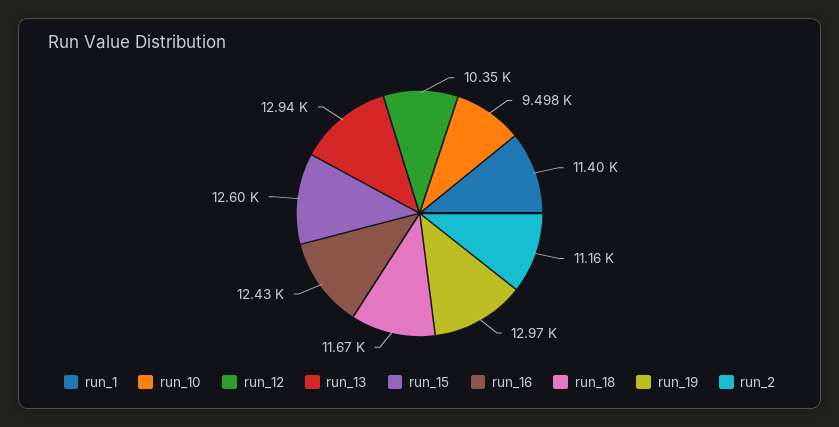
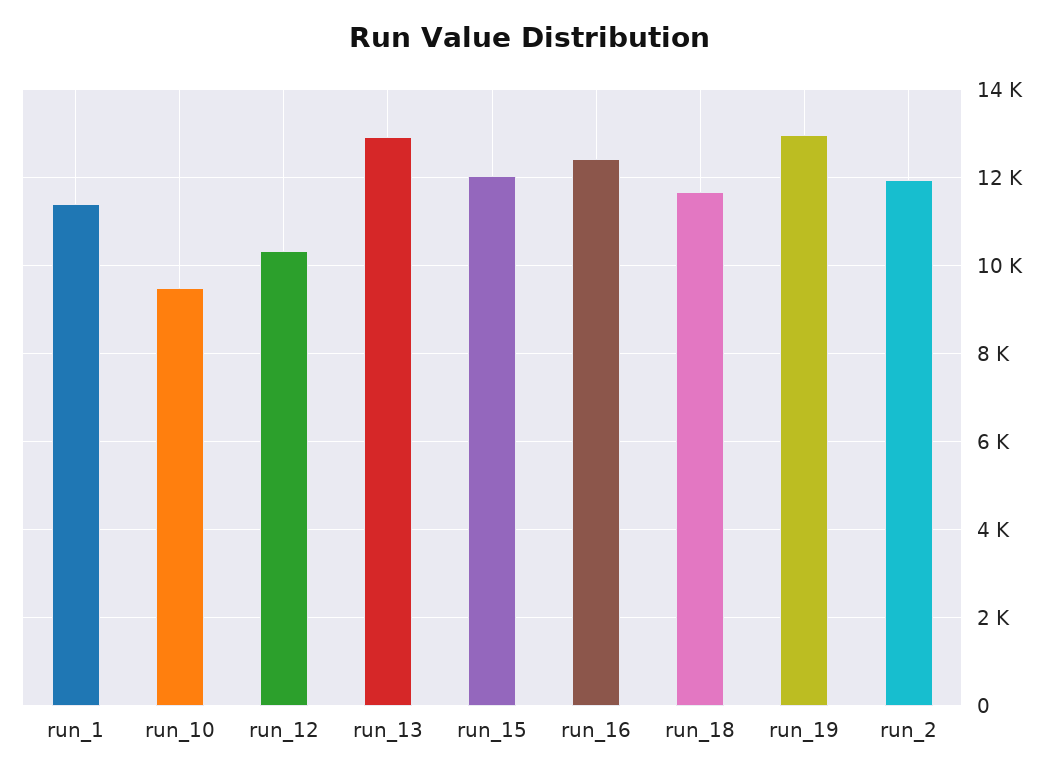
run_15: 12600 -> 12000
run_2: 11160 -> 12000

